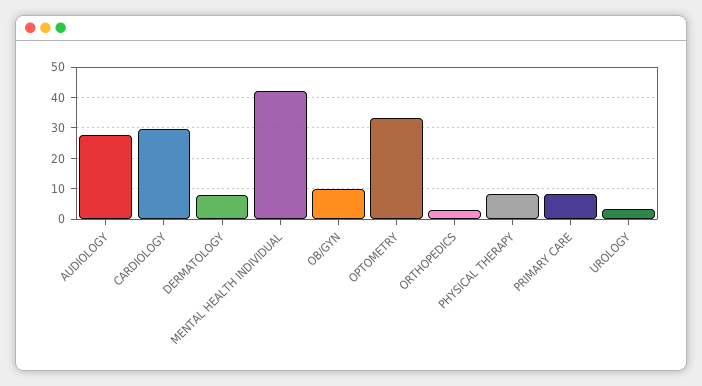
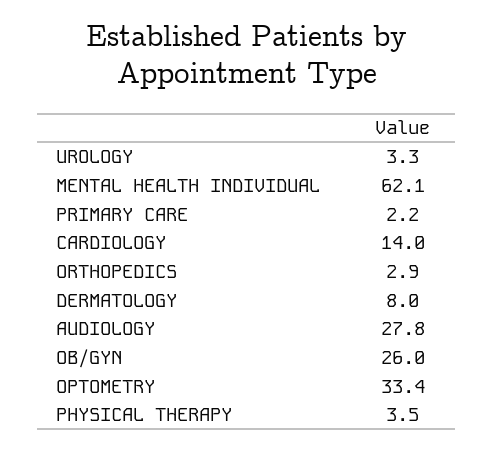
CARDIOLOGY: 30 -> 14
MENTAL HEALTH INDIVIDUAL: 42 -> 62.1
OB/GYN: 10 -> 26
PHYSICAL THERAPY: 8 -> 3.5
PRIMARY CARE: 8 -> 2.2

